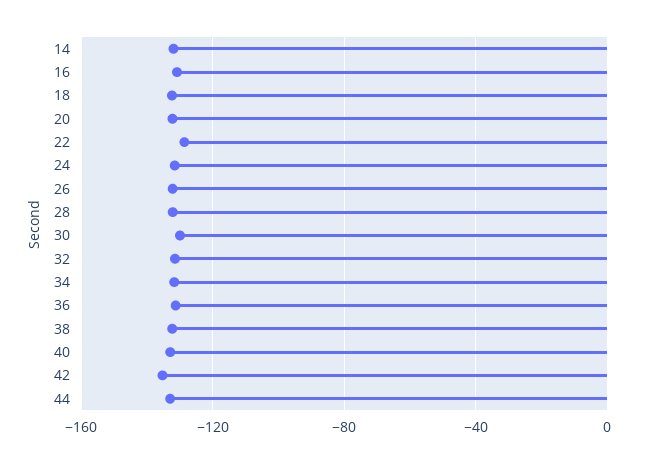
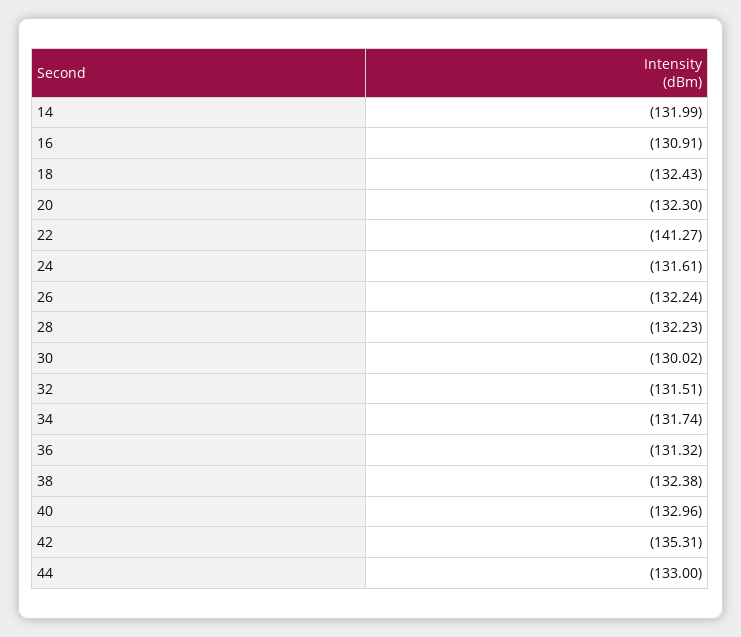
22: -130 -> -141.27

